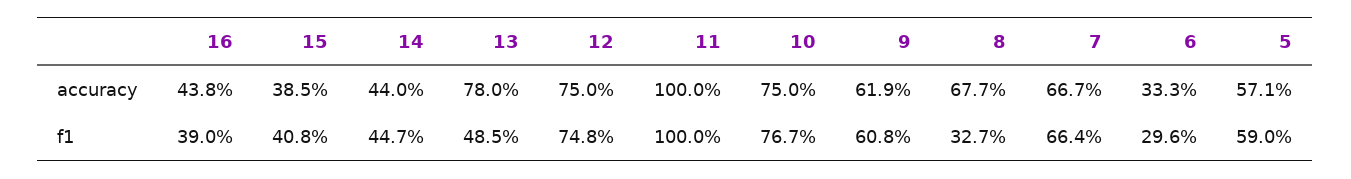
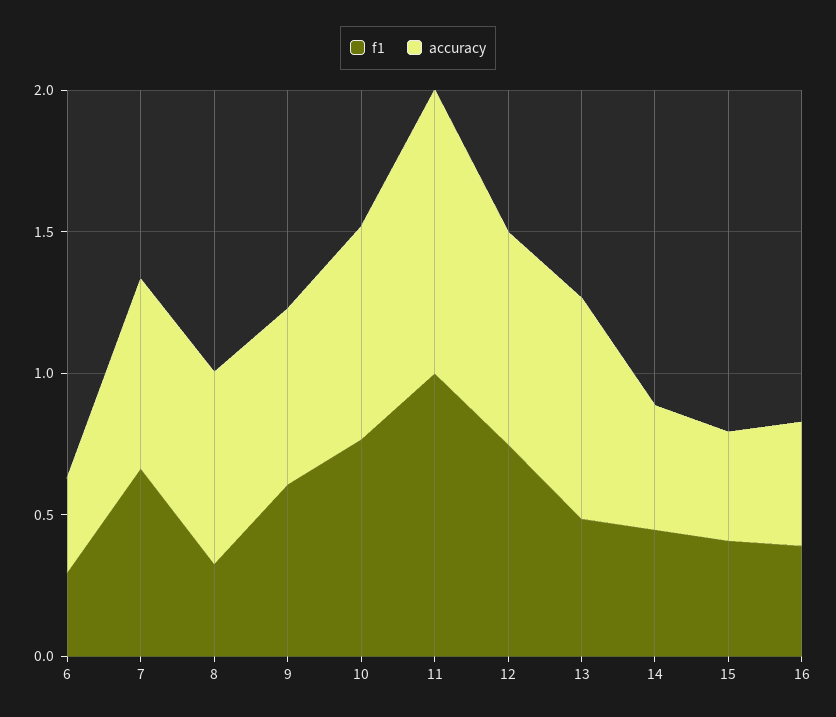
accuracy, 5: 0.571 -> none
f1, 5: 0.59 -> none

